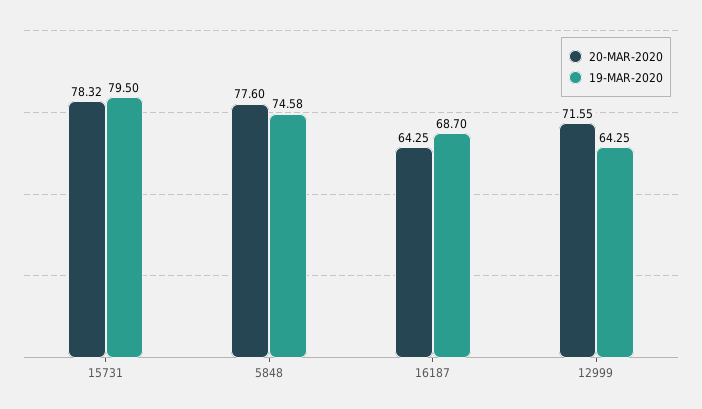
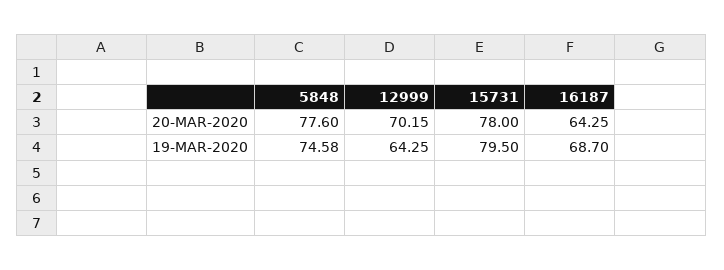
20-MAR-2020, 15731: 78.32 -> 78
20-MAR-2020, 12999: 71.55 -> 70.15

